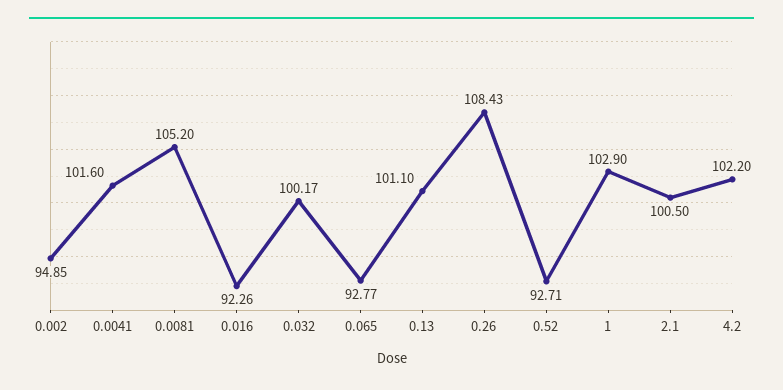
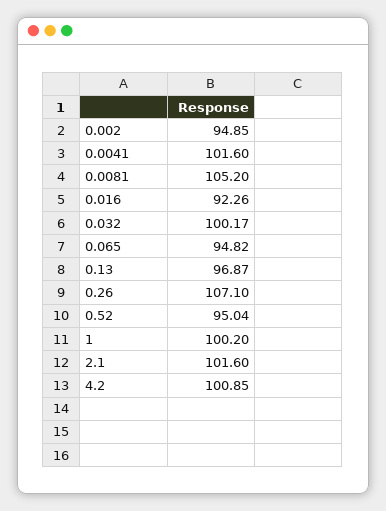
0.065: 92.77 -> 94.82
0.13: 101.1 -> 96.87
0.26: 108.43 -> 107.1
0.52: 92.71 -> 95.04
1: 102.9 -> 100.2
2.1: 100.5 -> 101.6
4.2: 102.2 -> 100.85

